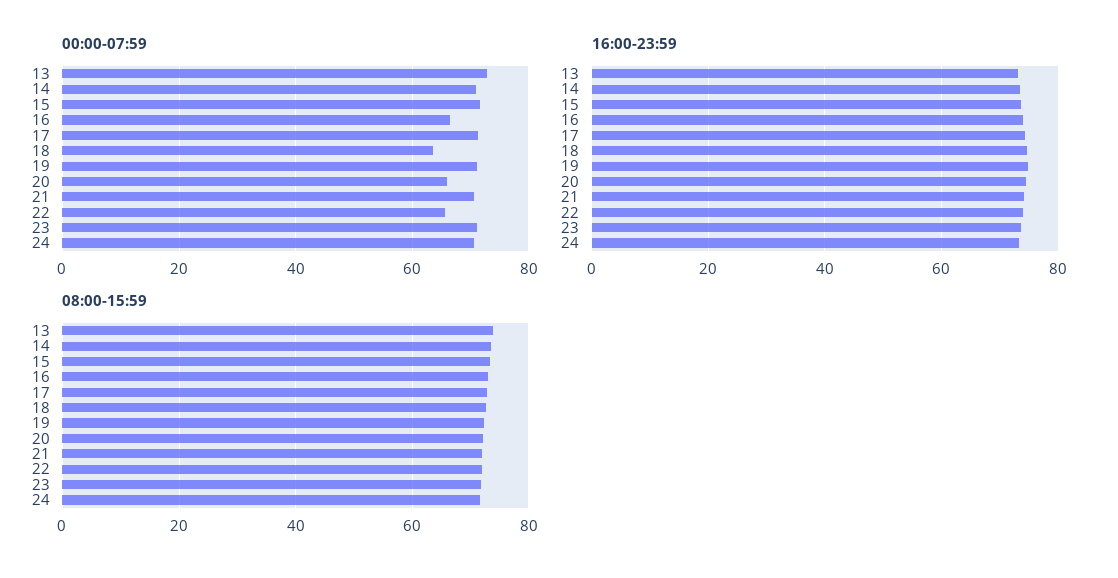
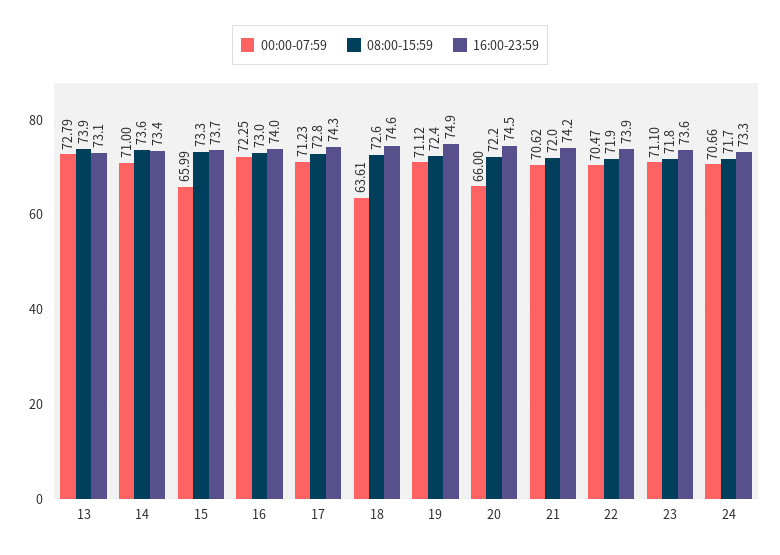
00:00-07:59, 15: 72 -> 65.99
00:00-07:59, 16: 66 -> 72.25
00:00-07:59, 22: 66 -> 70.47

